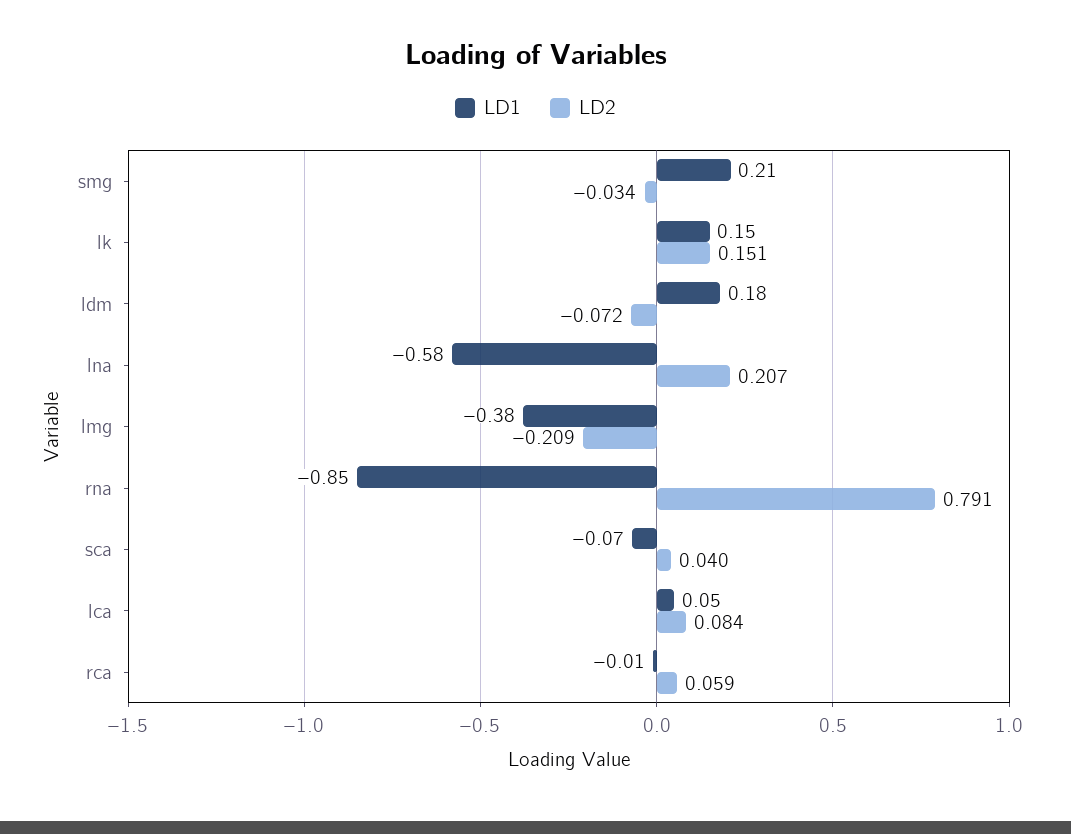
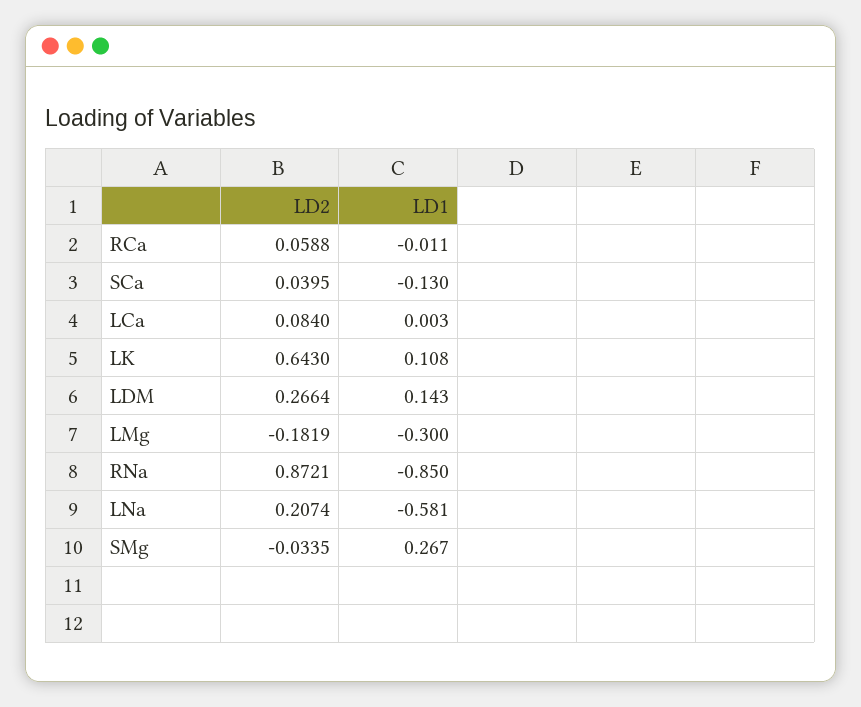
LD1, smg: 0.21 -> 0.267
LD1, lk: 0.15 -> 0.108
LD2, lk: 0.151 -> 0.643
LD1, ldm: 0.18 -> 0.143
LD2, ldm: -0.072 -> 0.2664
LD1, lmg: -0.38 -> -0.3
LD2, lmg: -0.209 -> -0.1819
LD2, rna: 0.791 -> 0.8721
LD1, sca: -0.07 -> -0.13
LD1, lca: 0.05 -> 0.003

